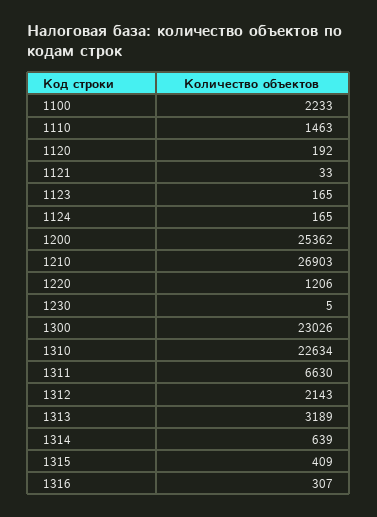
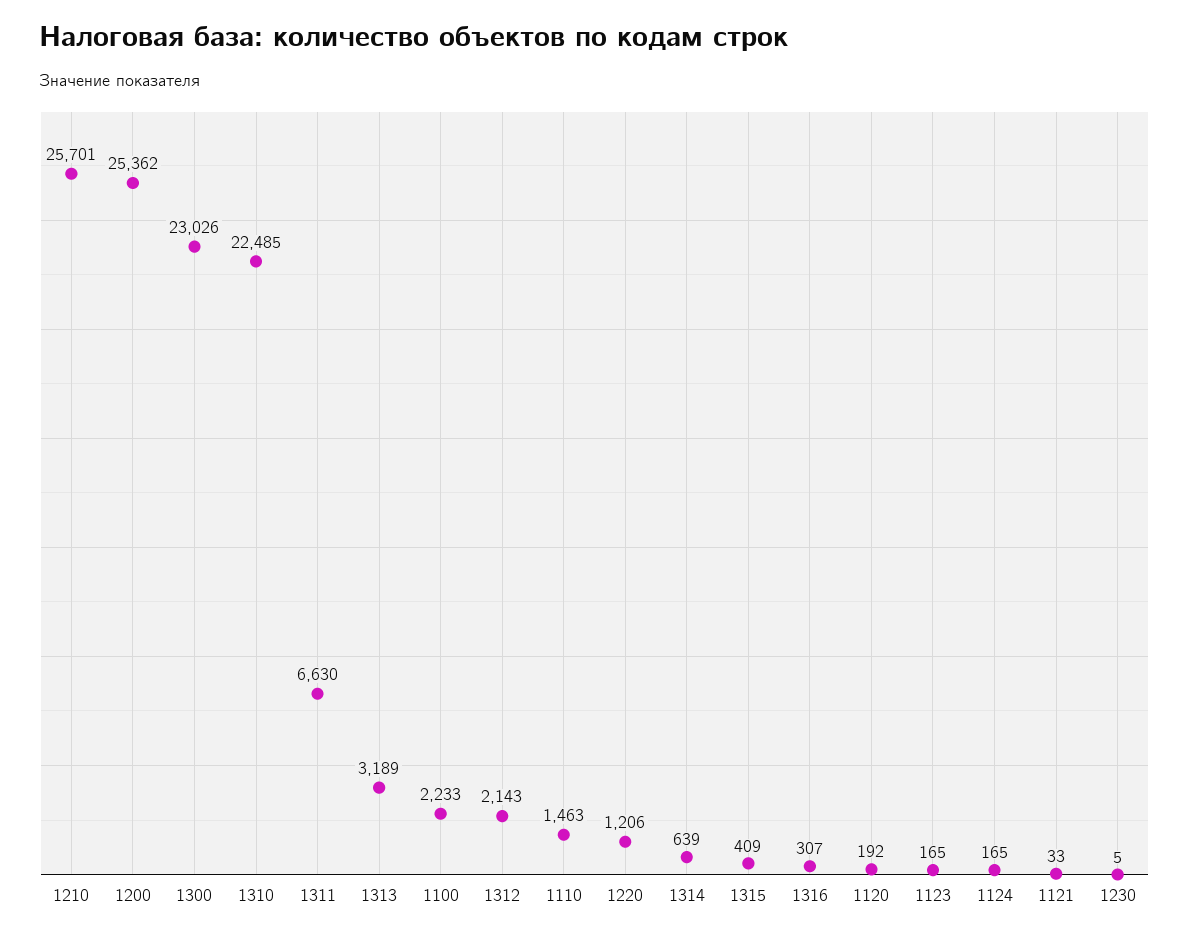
1210: 26903 -> 25701
1310: 22634 -> 22485

